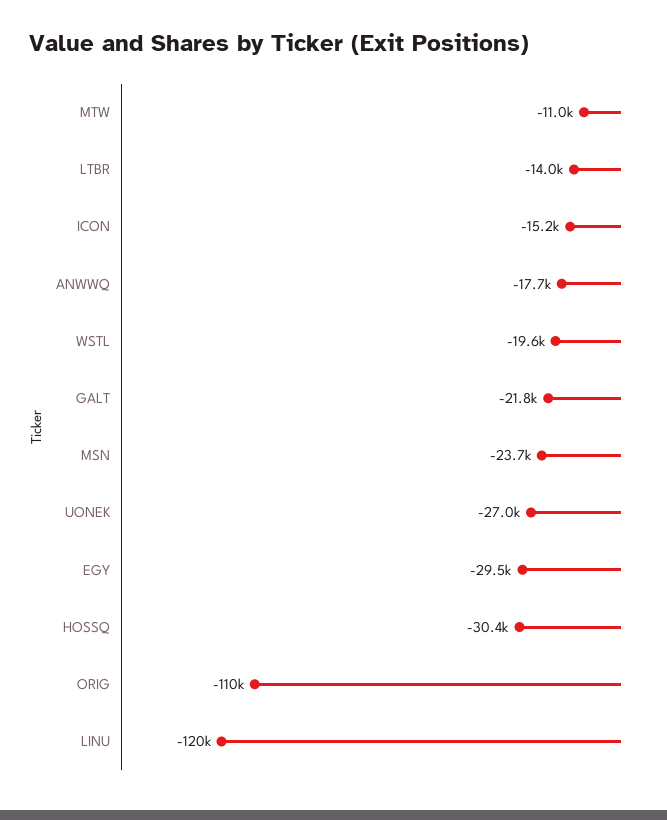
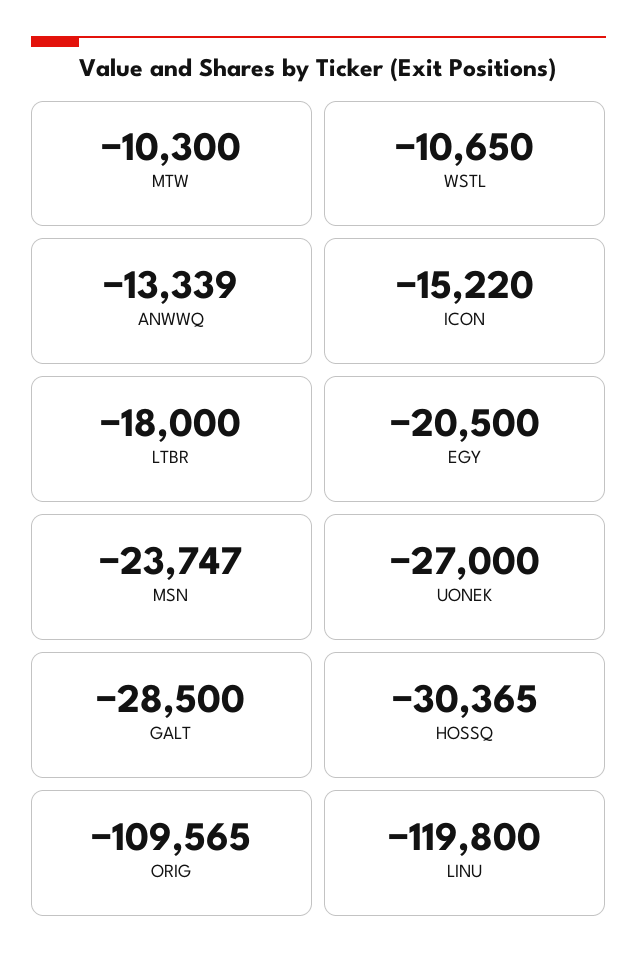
MTW: -11000 -> -10300
LTBR: -14000 -> -18000
ANWWQ: -17700 -> -13339
WSTL: -19600 -> -10650
GALT: -21800 -> -28500
EGY: -29500 -> -20500

